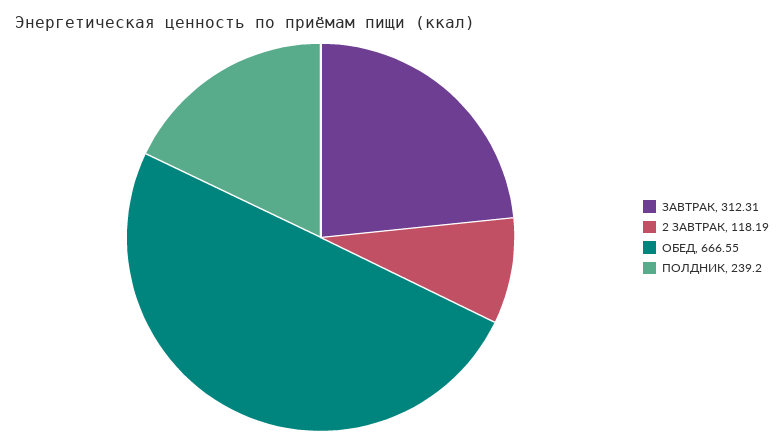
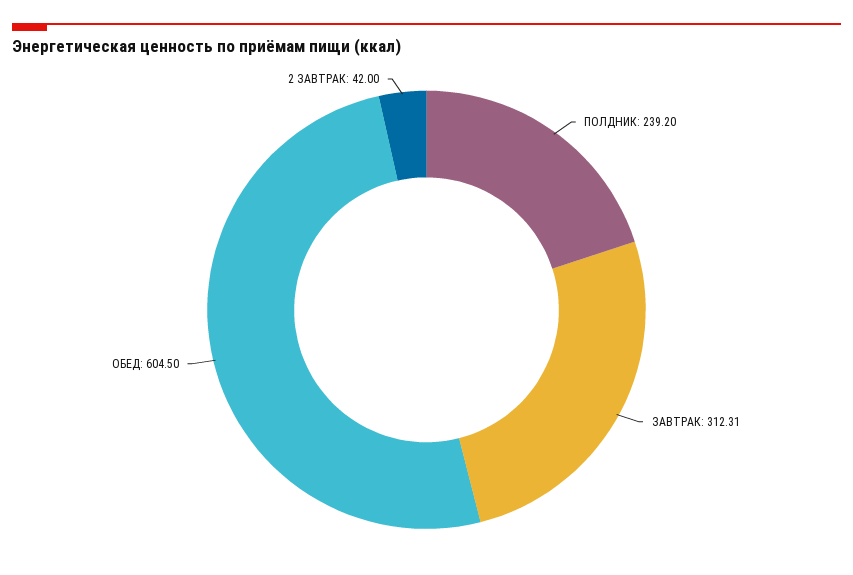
2 ЗАВТРАК: 118.19 -> 42
ОБЕД: 666.55 -> 604.5

